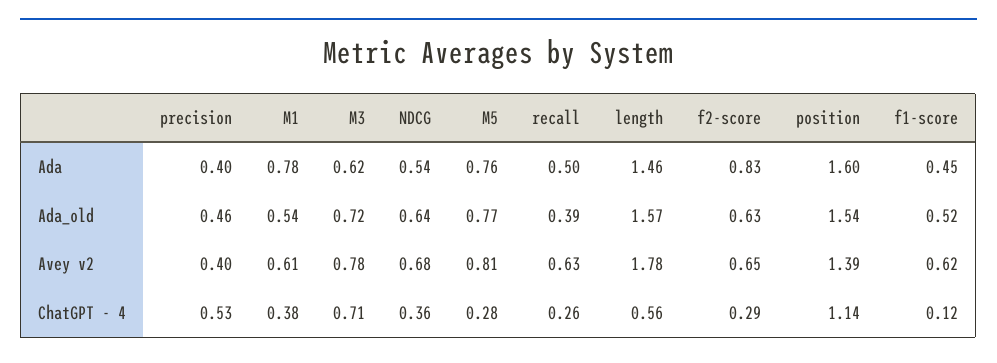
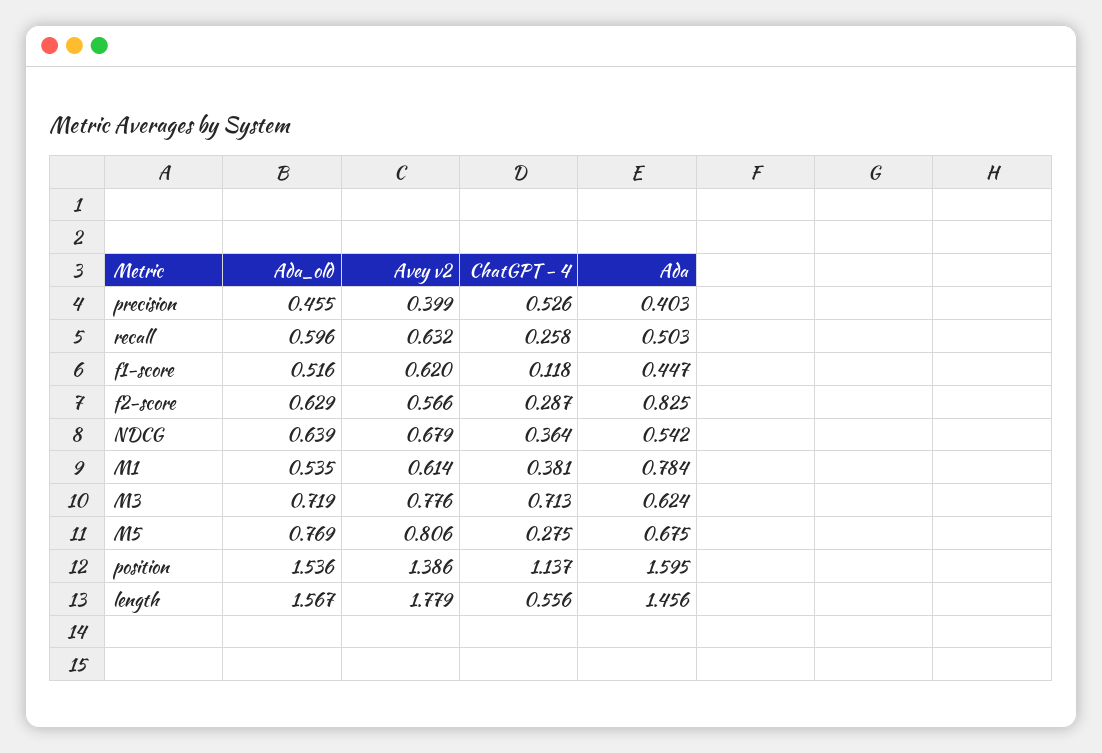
M5, Ada: 0.76 -> 0.675
recall, Ada_old: 0.39 -> 0.596
f2-score, Avey v2: 0.65 -> 0.566

